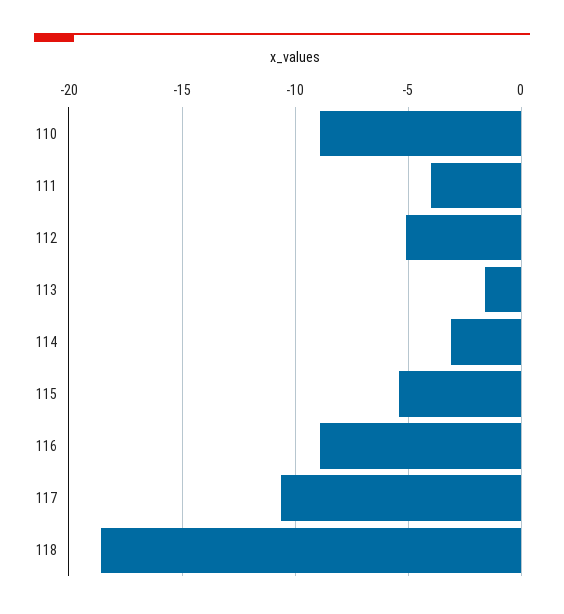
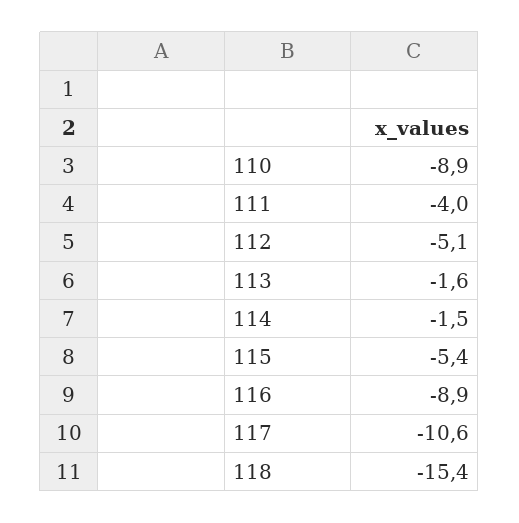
114: -3 -> -1.5
118: -18.5 -> -15.4

